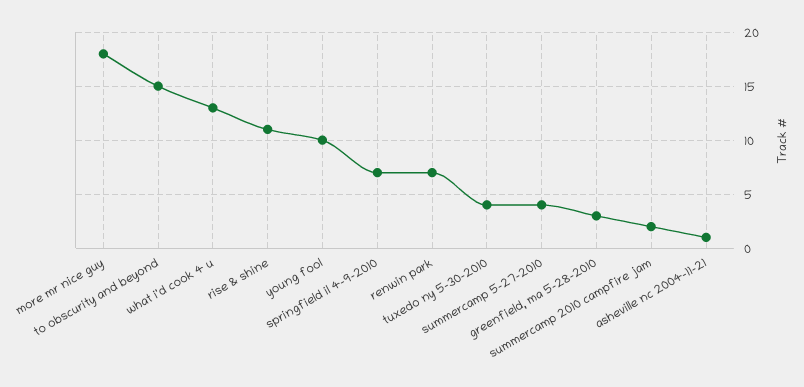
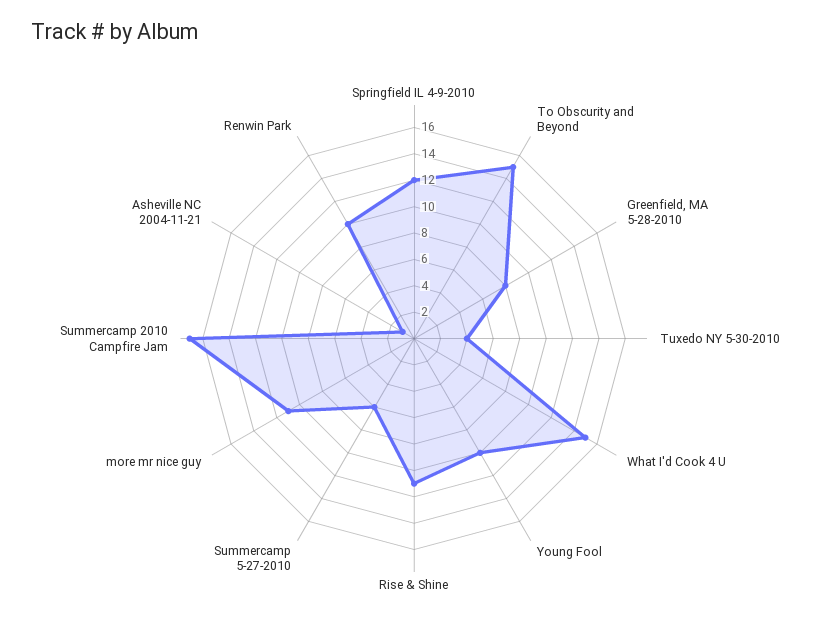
more mr nice guy: 18 -> 11
what i'd cook 4 u: 13 -> 15
springfield il 4-9-2010: 7 -> 12
renwin park: 7 -> 10
summercamp 5-27-2010: 4 -> 6
greenfield, ma 5-28-2010: 3 -> 8
summercamp 2010 campfire jam: 2 -> 17

